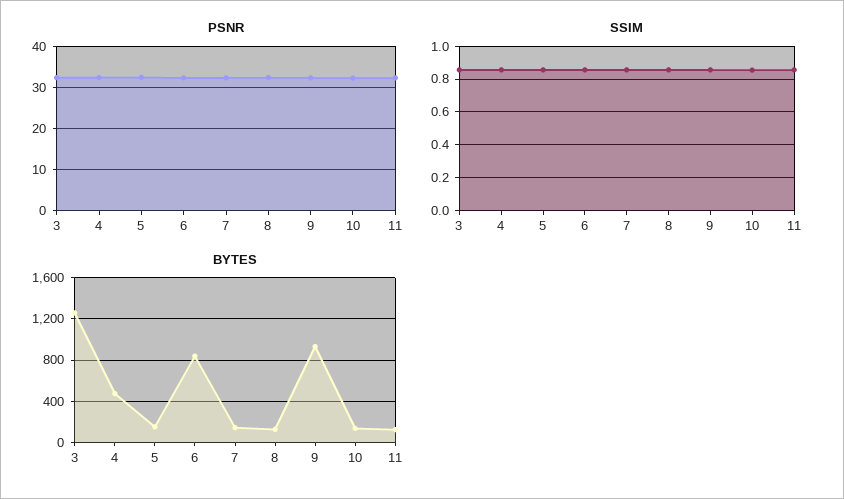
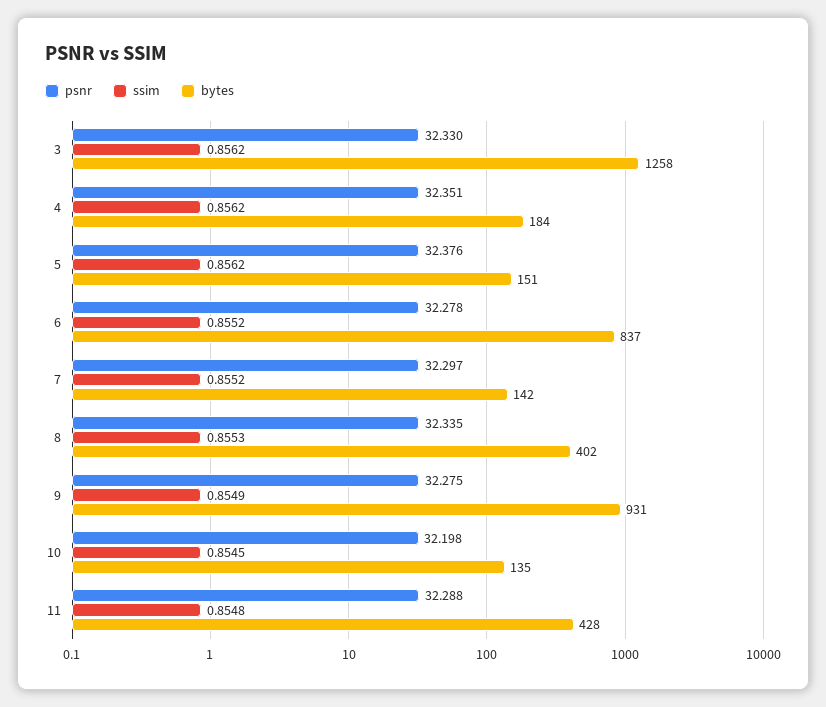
BYTES, 4: 500 -> 184
BYTES, 8: 100 -> 402
BYTES, 11: 100 -> 428

